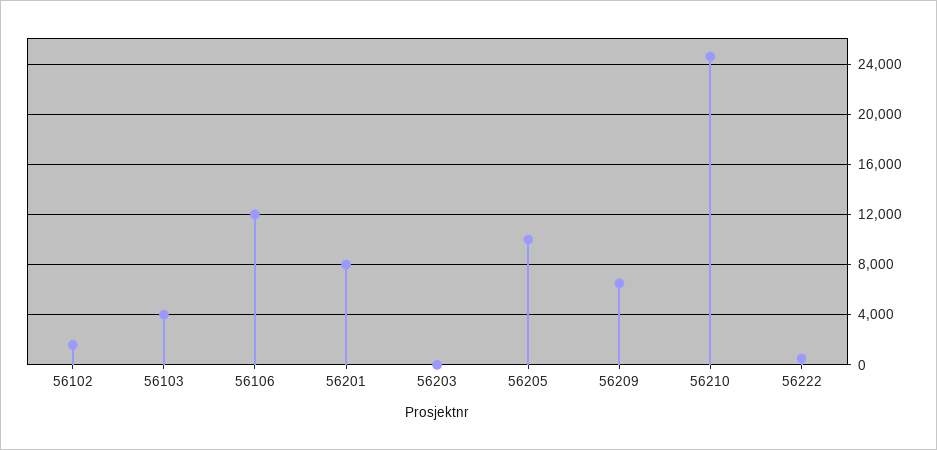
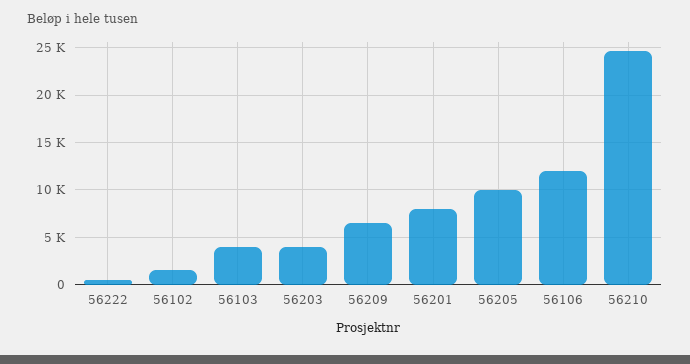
56203: 0 -> 4000

